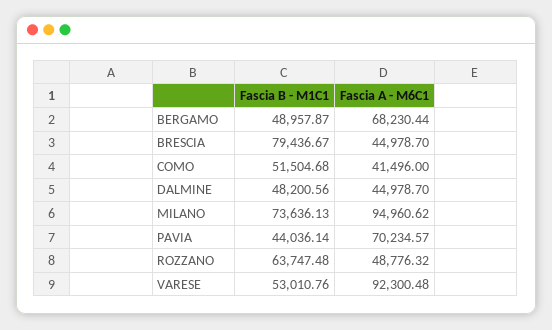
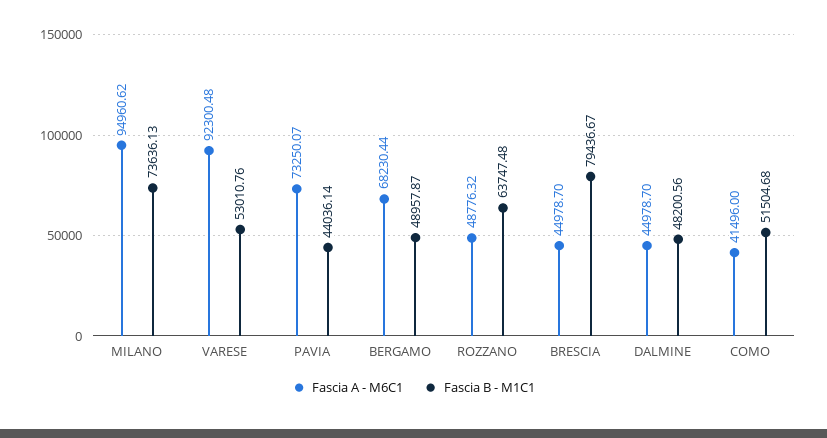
Fascia A - M6C1, PAVIA: 70234.57 -> 73250.07

